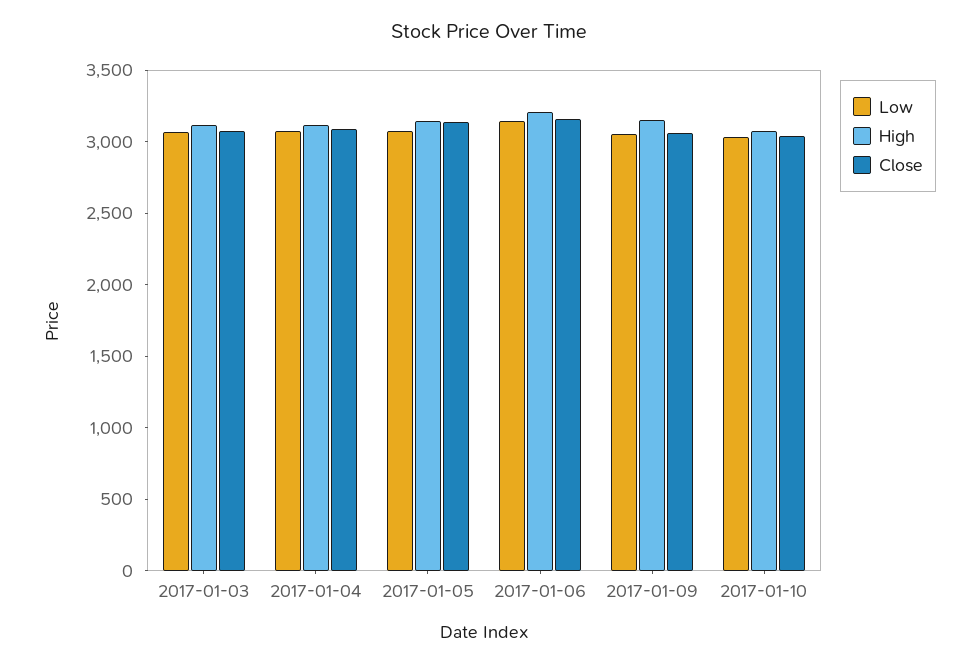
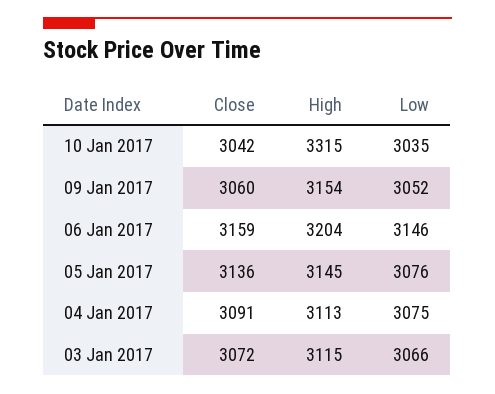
High, 2017-01-10: 3100 -> 3315

